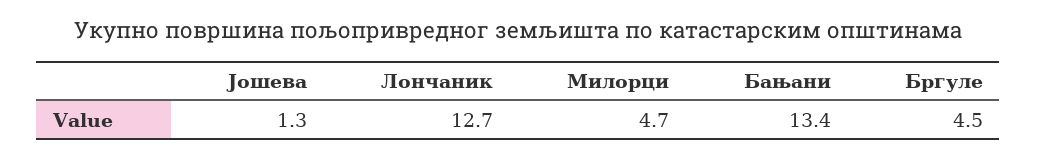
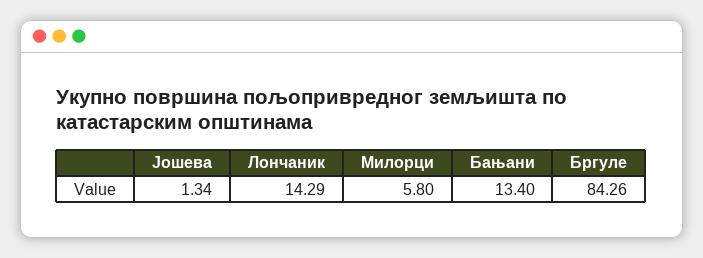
Лончаник: 12.7 -> 14.29
Милорци: 4.7 -> 5.8
Бргуле: 4.5 -> 84.26

